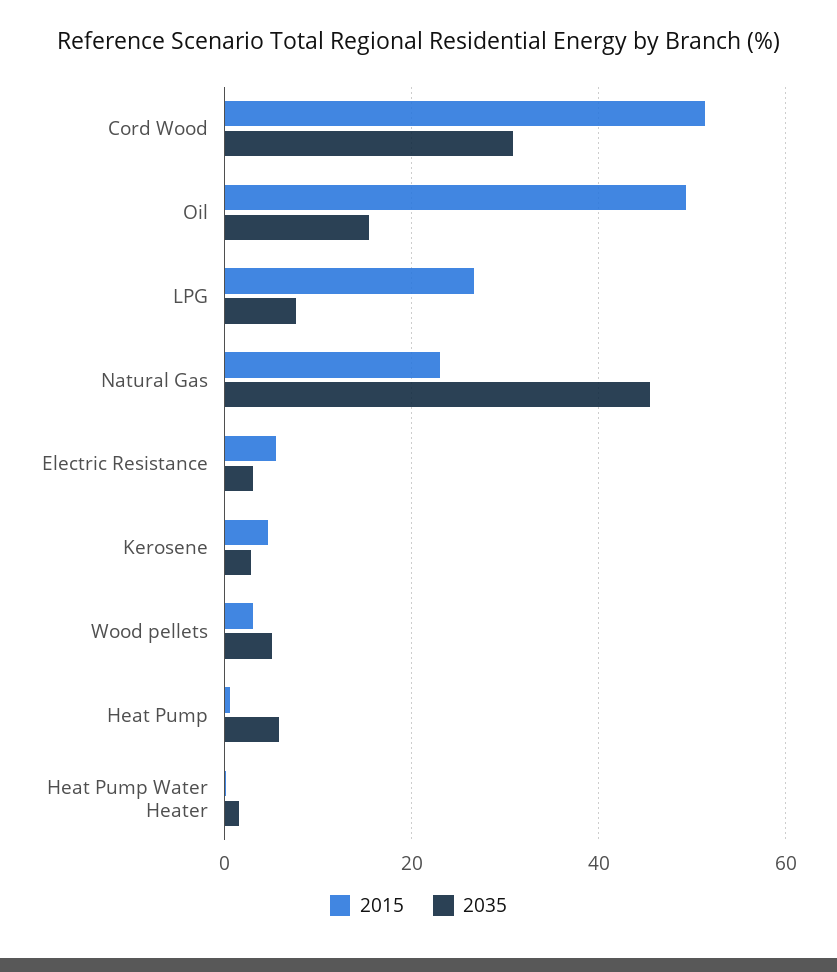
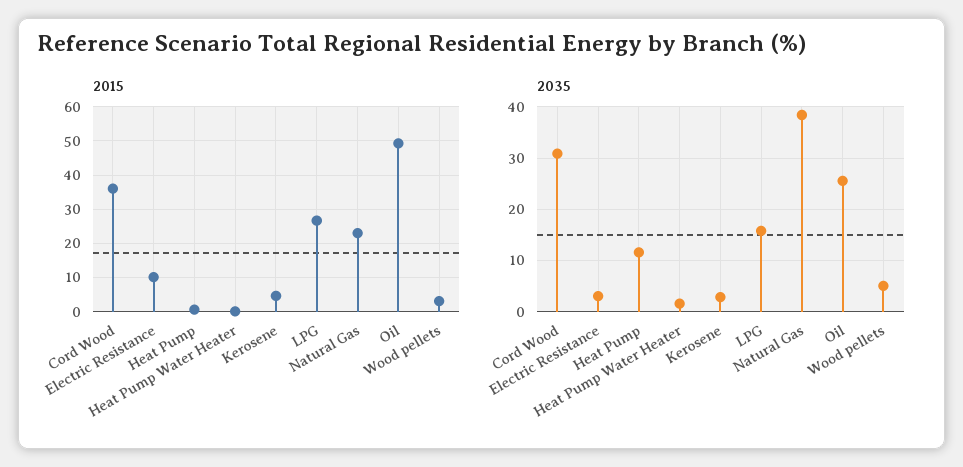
2015, Cord Wood: 52 -> 36
2035, Oil: 16 -> 26
2035, LPG: 8 -> 16
2035, Natural Gas: 46 -> 38
2015, Electric Resistance: 6 -> 10
2035, Heat Pump: 6 -> 12

